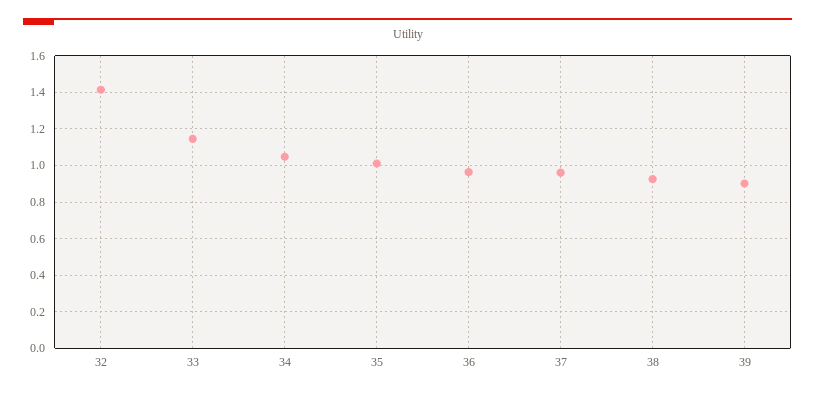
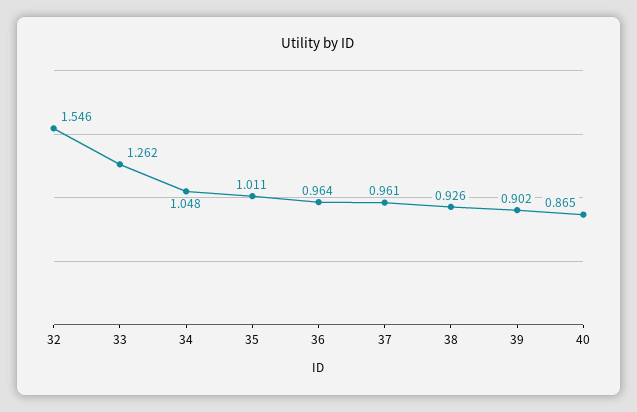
32: 1.4 -> 1.546
33: 1.15 -> 1.262
40: none -> 0.865

